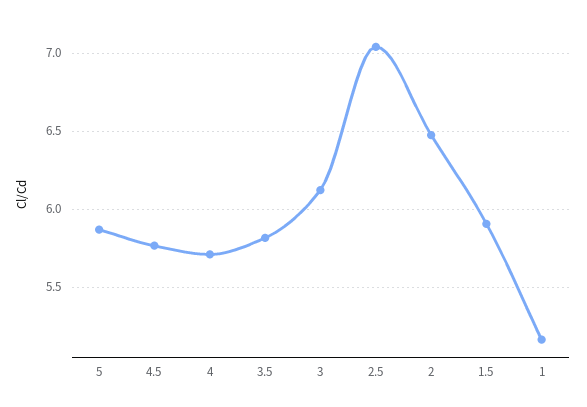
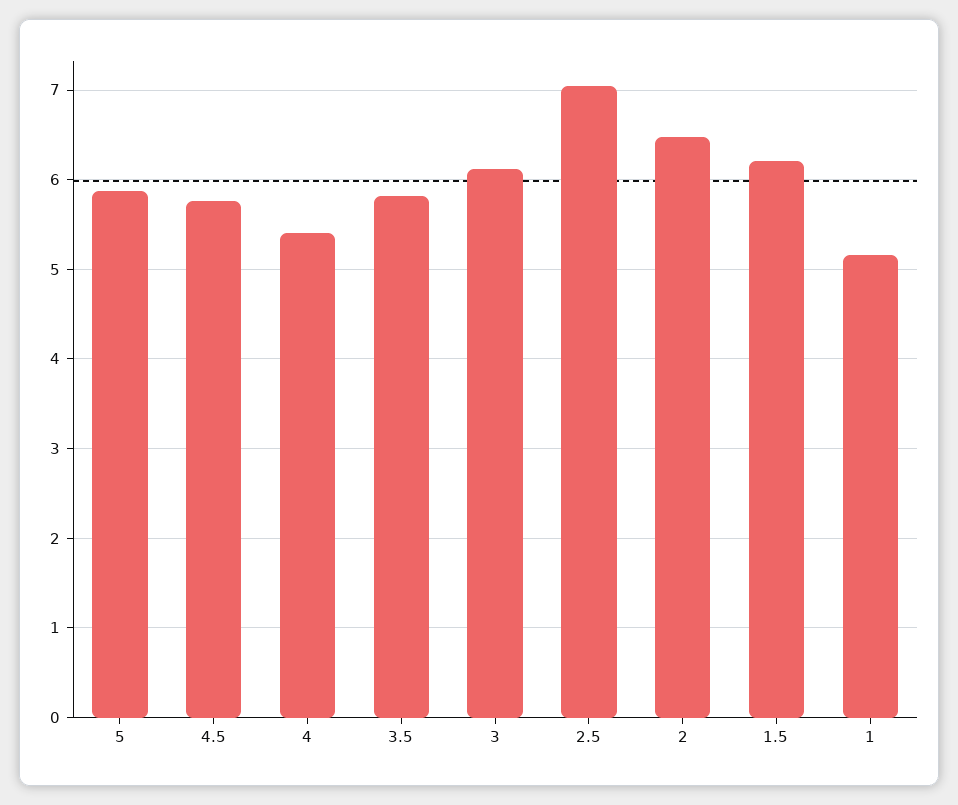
4: 5.7 -> 5.4
1.5: 5.9 -> 6.2

